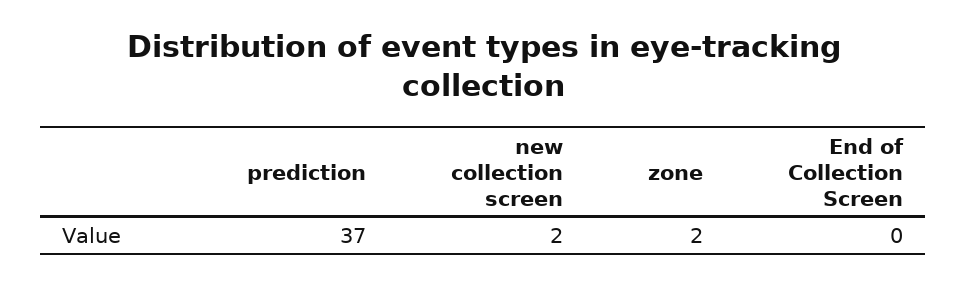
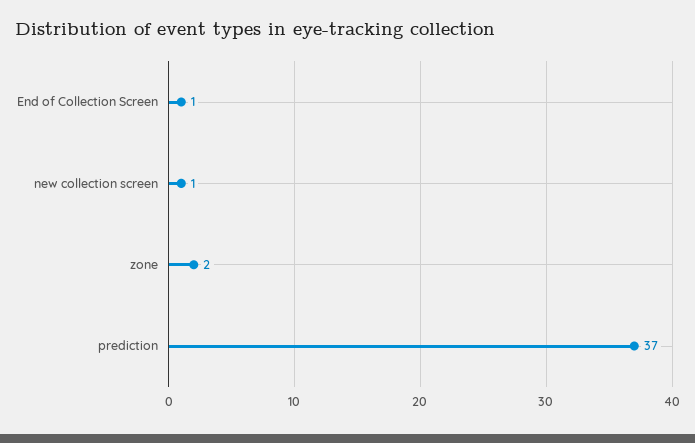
new collection screen: 2 -> 1
End of Collection Screen: 0 -> 1

